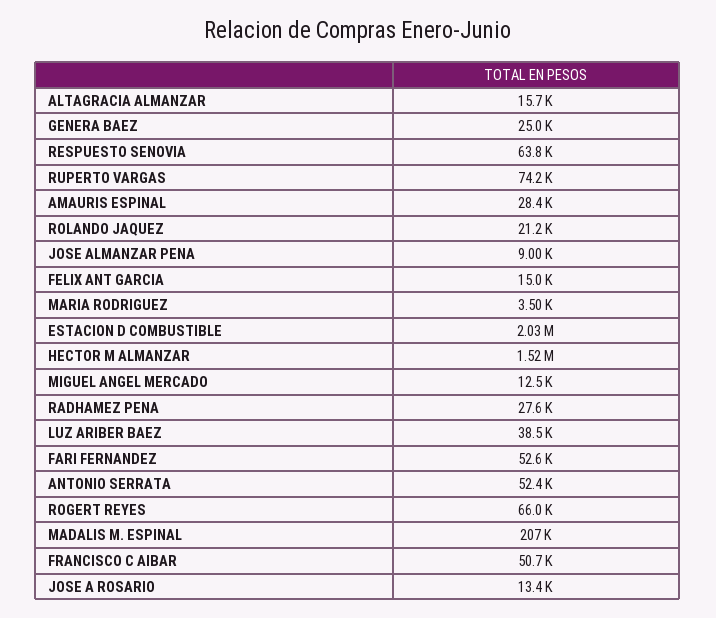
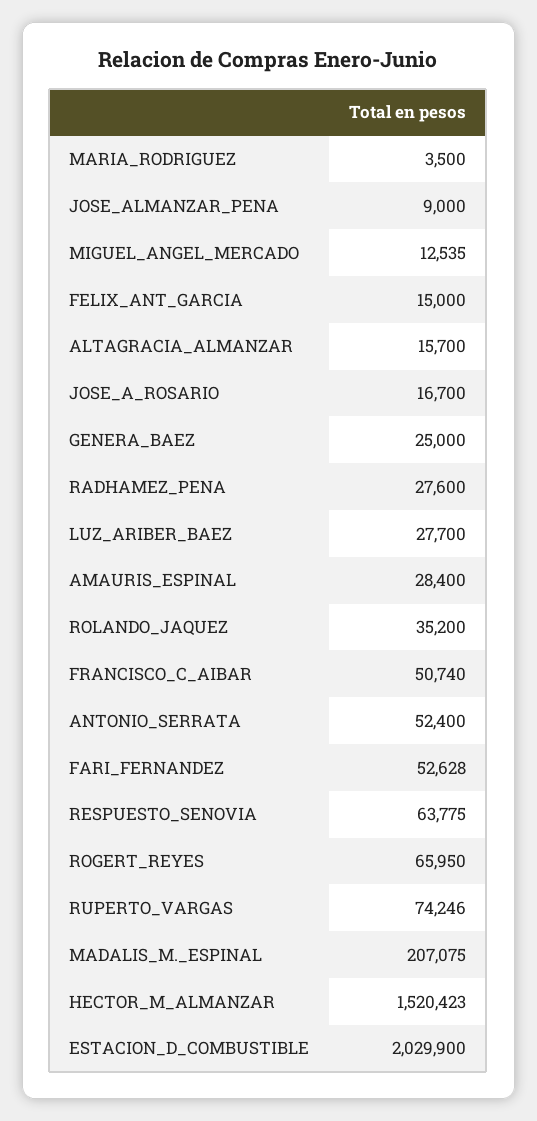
ROLANDO JAQUEZ: 21200 -> 35200
LUZ ARIBER BAEZ: 38500 -> 27700
JOSE A ROSARIO: 13400 -> 16700

